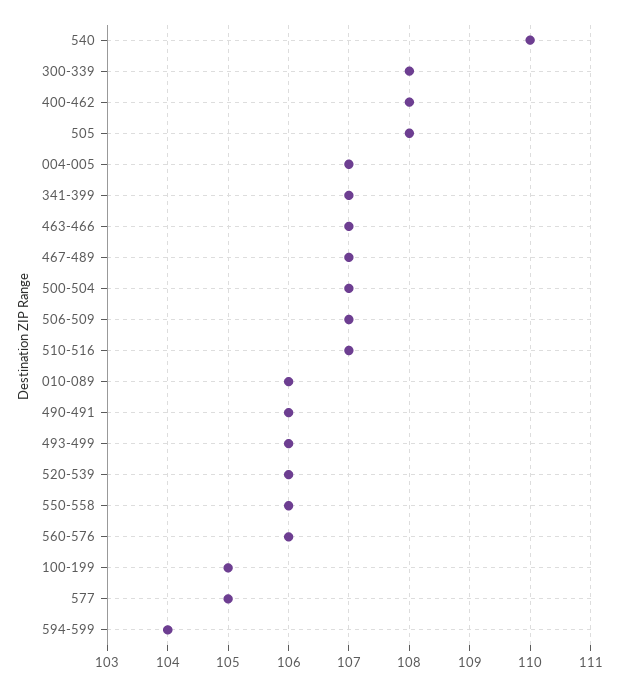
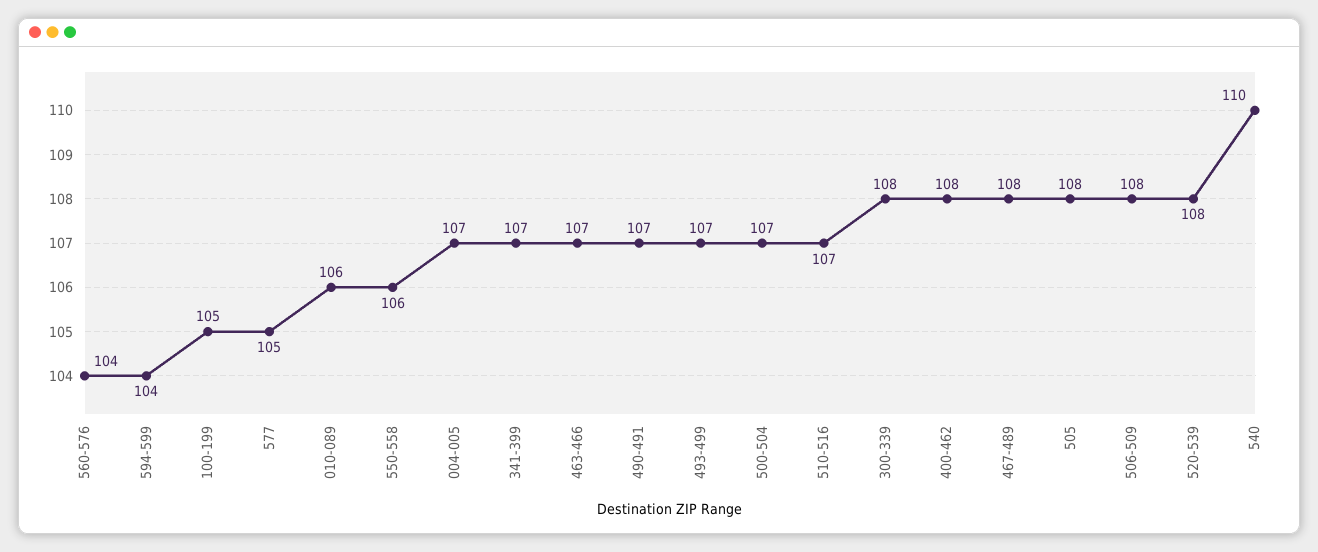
467-489: 107 -> 108
506-509: 107 -> 108
490-491: 106 -> 107
493-499: 106 -> 107
520-539: 106 -> 108
560-576: 106 -> 104

